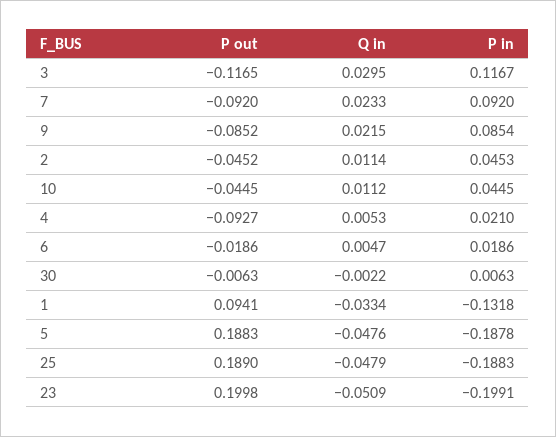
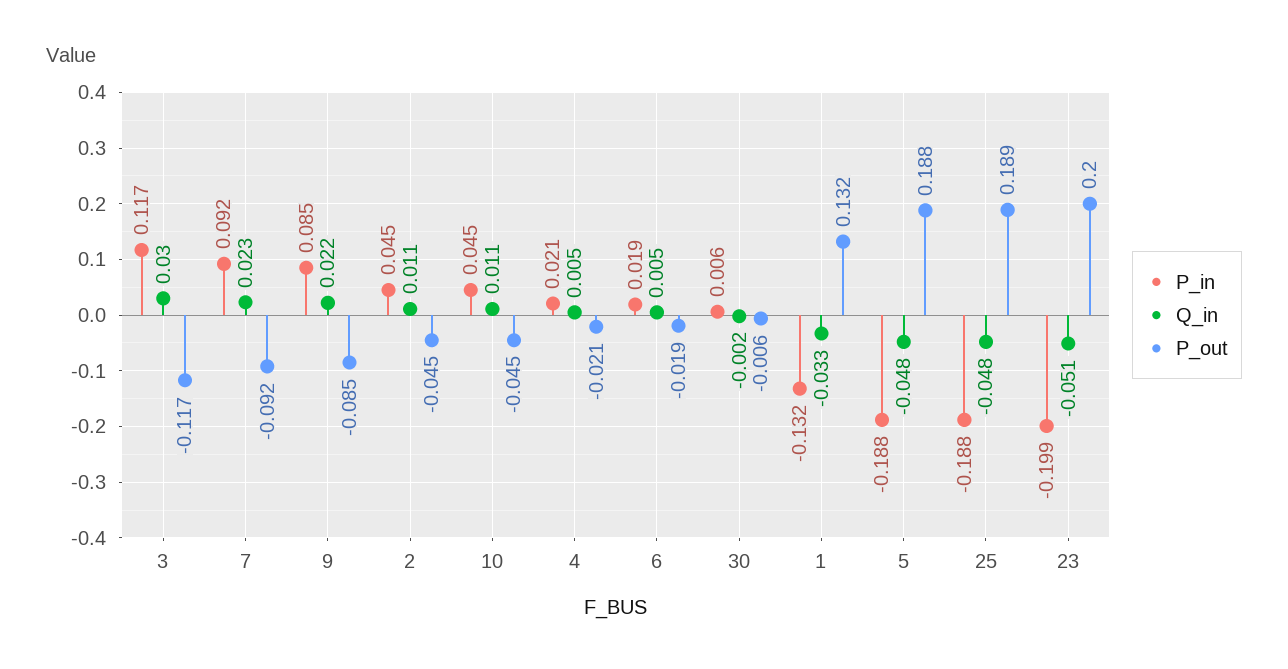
P out, 4: -0.0927 -> -0.021
P out, 1: 0.0941 -> 0.132

